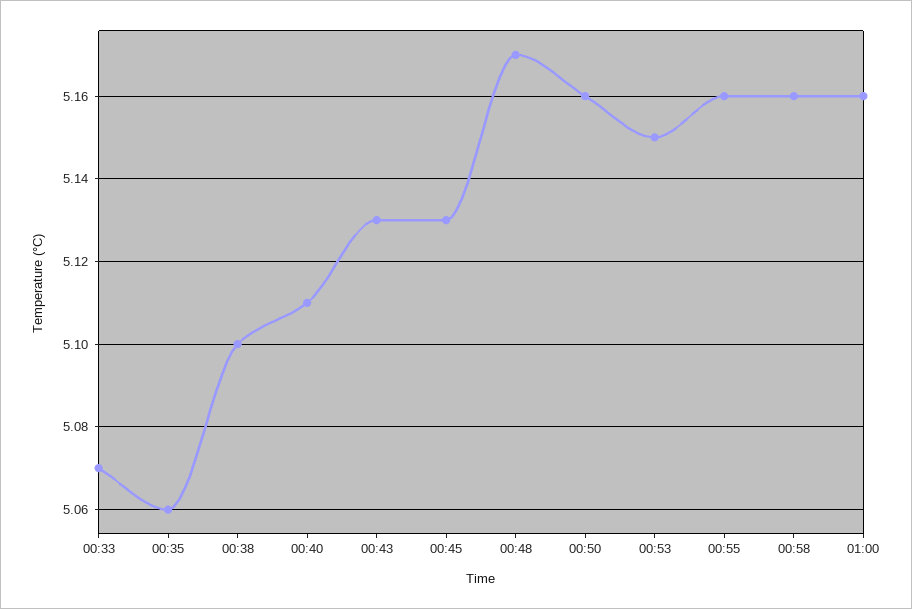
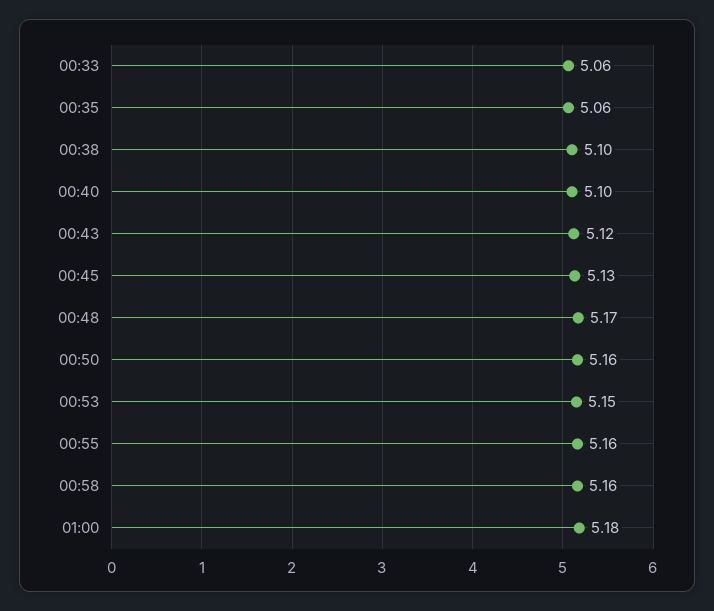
00:33: 5.07 -> 5.06
00:40: 5.11 -> 5.1
00:43: 5.13 -> 5.12
01:00: 5.16 -> 5.18

